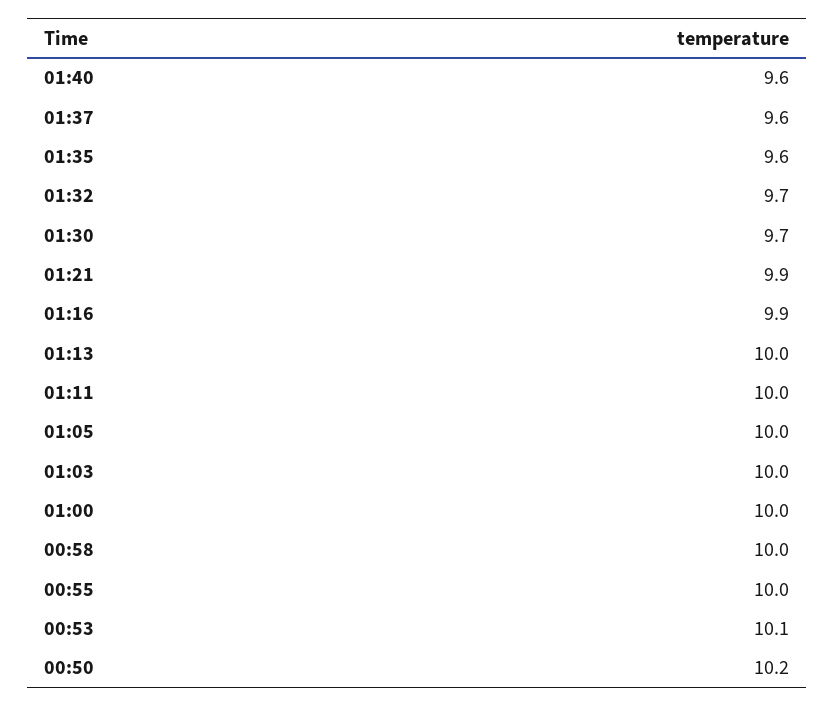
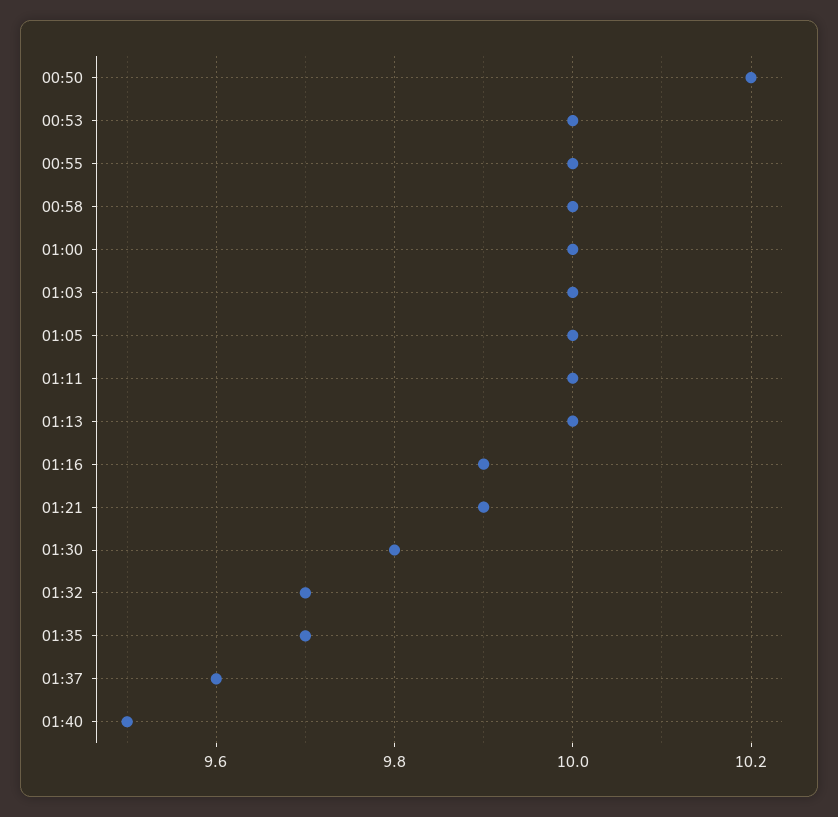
01:40: 9.6 -> 9.5
01:35: 9.6 -> 9.7
01:30: 9.7 -> 9.8
00:53: 10.1 -> 10

